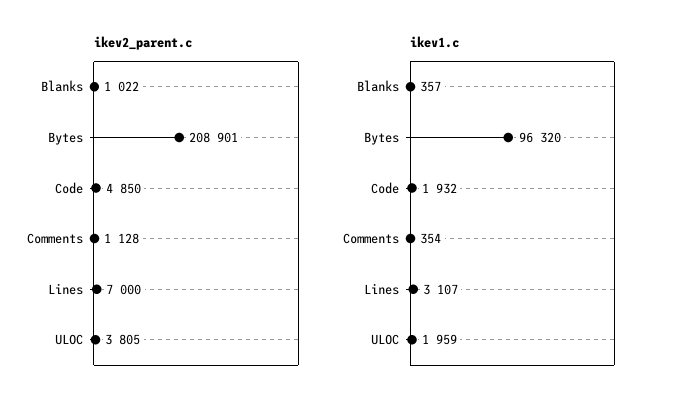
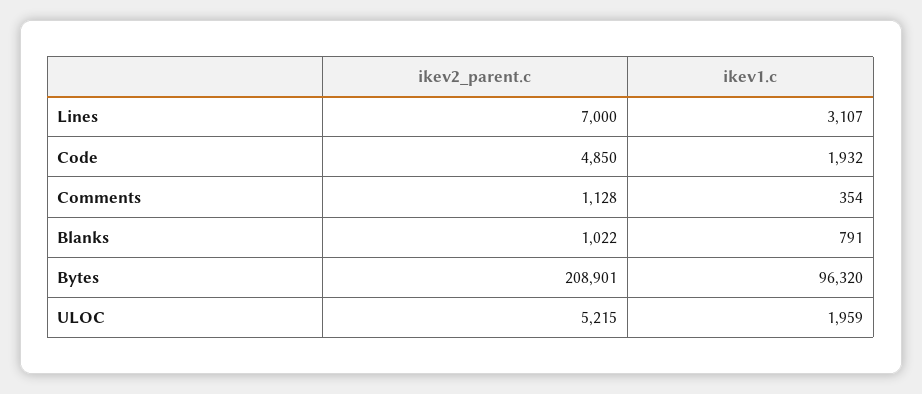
ikev2_parent.c, ULOC: 3805 -> 5215
ikev1.c, Blanks: 357 -> 791

